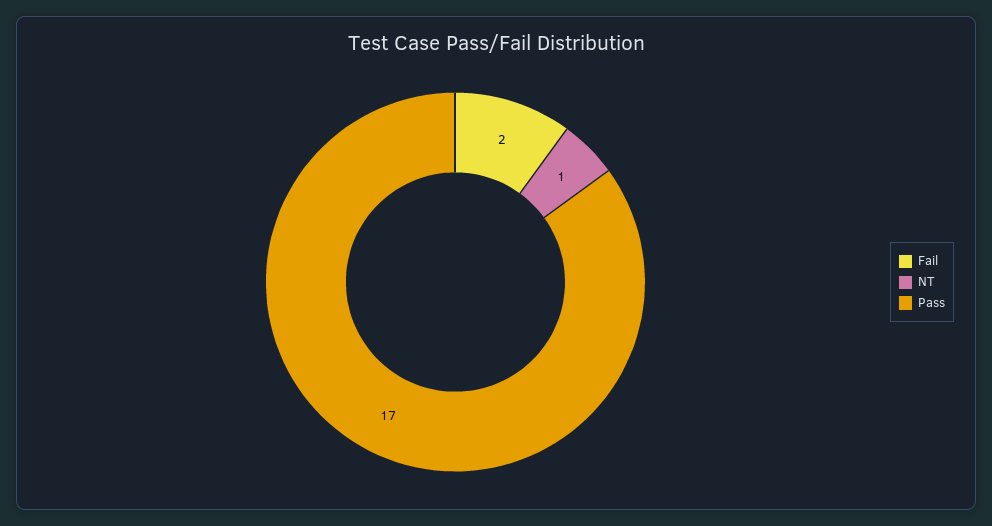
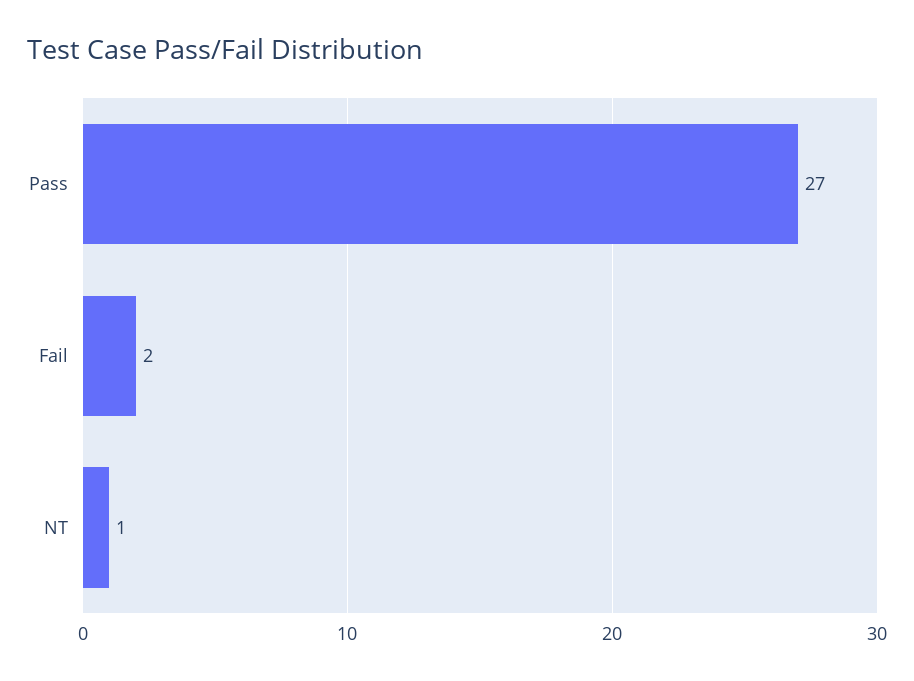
Pass: 17 -> 27

